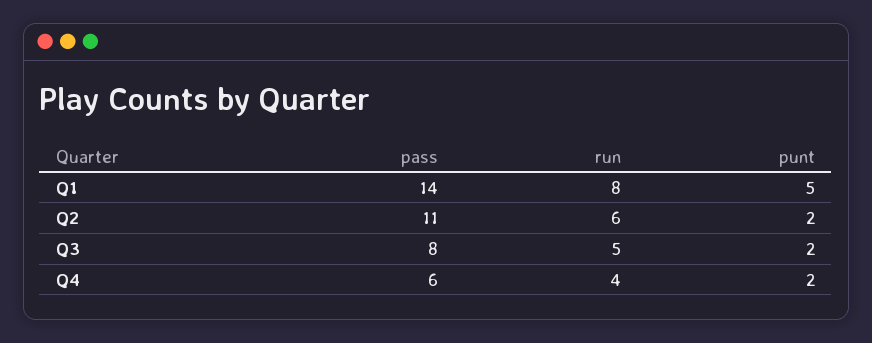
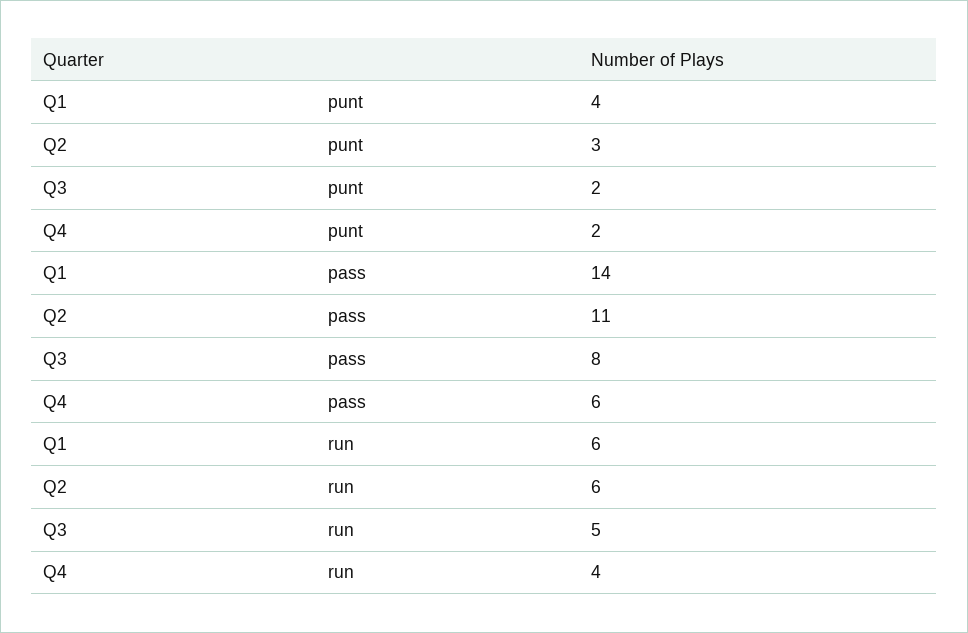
run, Q1: 8 -> 6
punt, Q1: 5 -> 4
punt, Q2: 2 -> 3

